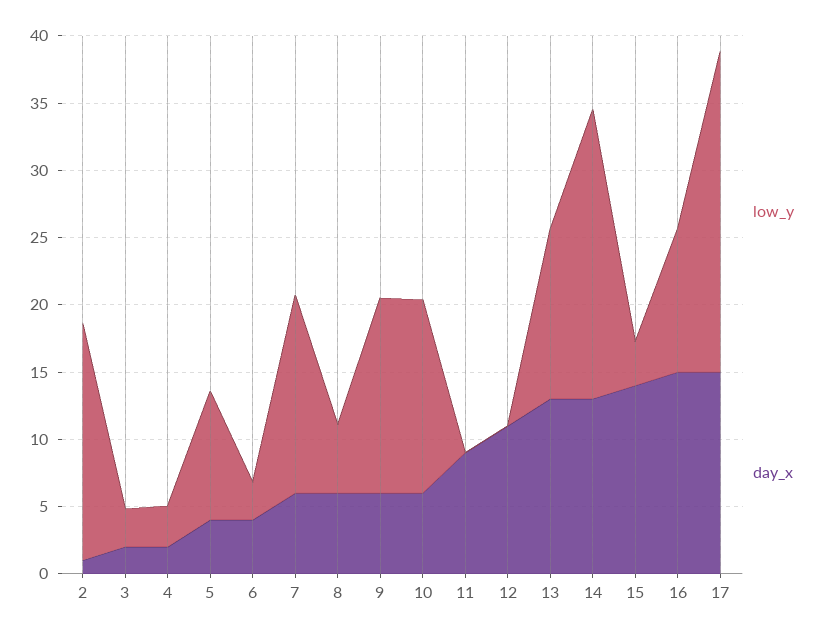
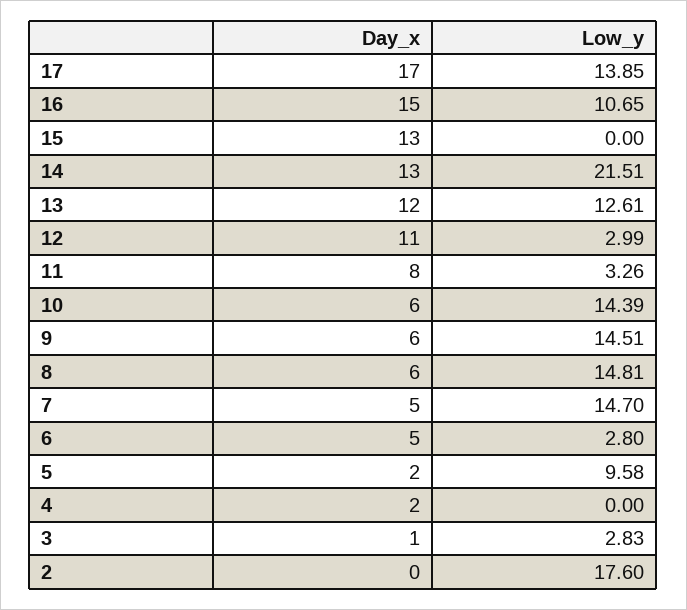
day_x, 2: 1 -> 0
day_x, 3: 2 -> 1
low_y, 4: 3 -> 0
day_x, 5: 4 -> 2
day_x, 6: 4 -> 5
day_x, 7: 6 -> 5
low_y, 8: 5 -> 14.81
low_y, 11: 0 -> 3.26
day_x, 11: 9 -> 8
low_y, 12: 0 -> 2.99
day_x, 13: 13 -> 12
low_y, 15: 3 -> 0
day_x, 15: 14 -> 13
low_y, 17: 24 -> 13.85
day_x, 17: 15 -> 17

